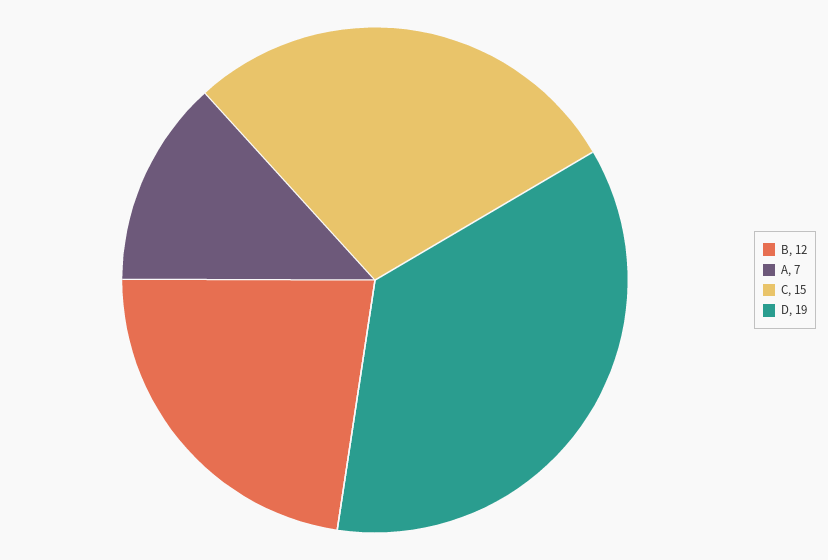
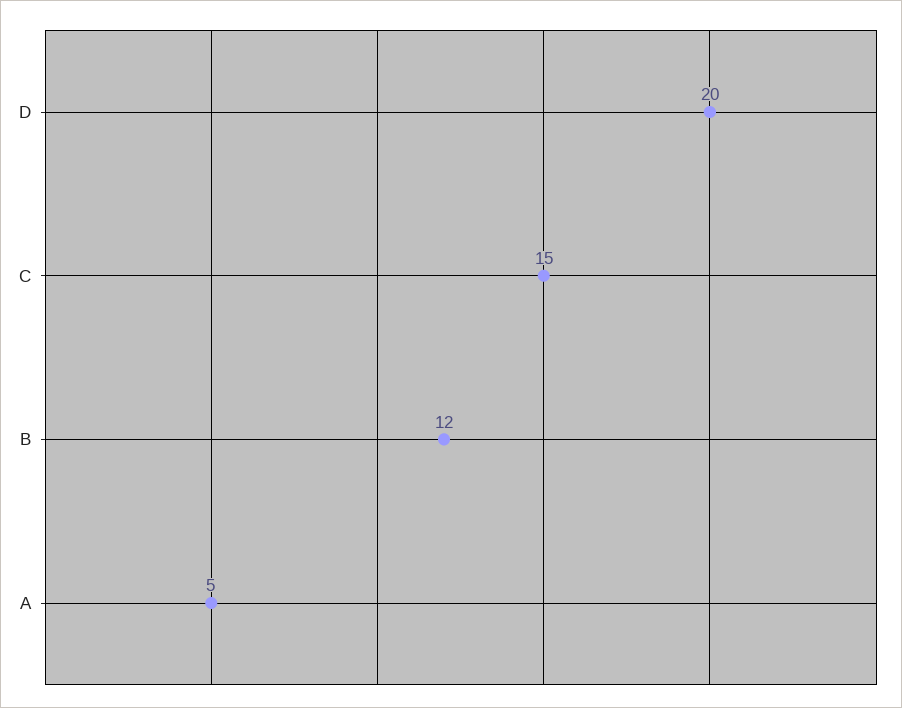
A: 7 -> 5
D: 19 -> 20

